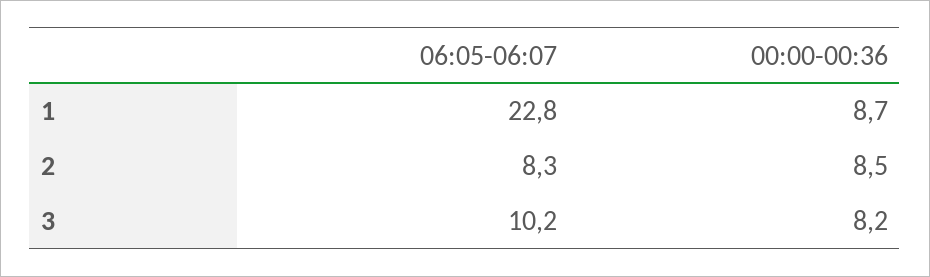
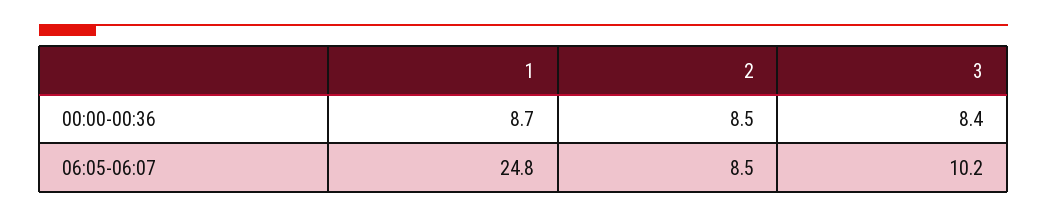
06:05-06:07, 1: 22.8 -> 24.8
06:05-06:07, 2: 8.3 -> 8.5
00:00-00:36, 3: 8.2 -> 8.4

